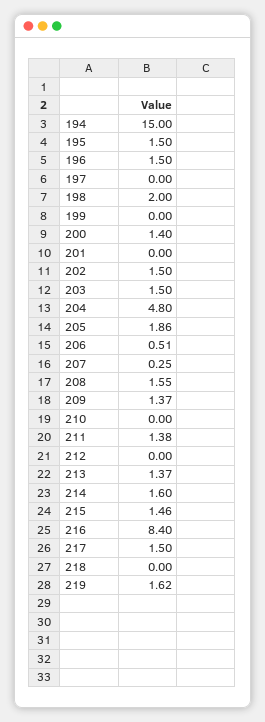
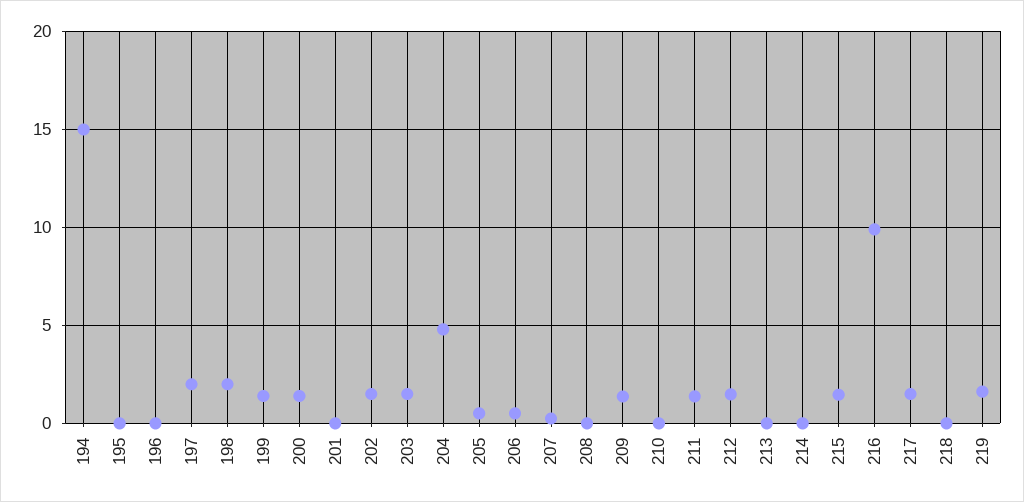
195: 1.5 -> 0
196: 1.5 -> 0
197: 0 -> 2
199: 0 -> 1.5
205: 1.86 -> 0.5
208: 1.55 -> 0
212: 0 -> 1.5
213: 1.37 -> 0
214: 1.6 -> 0
216: 8.4 -> 10

